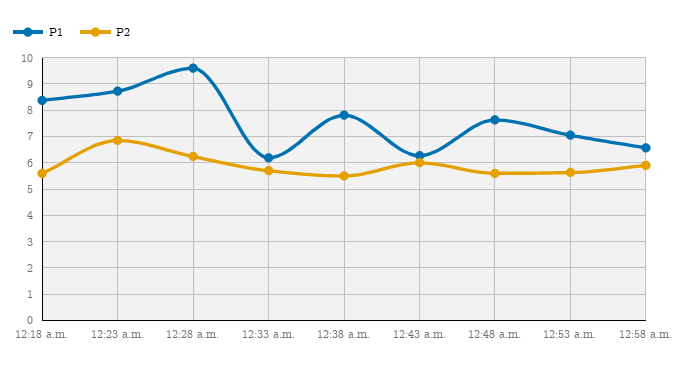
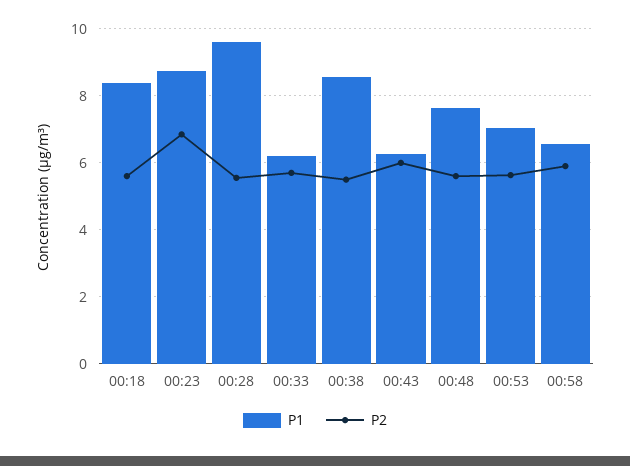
P2, 12:28 a.m.: 6.25 -> 5.6
P1, 12:38 a.m.: 7.75 -> 8.6

